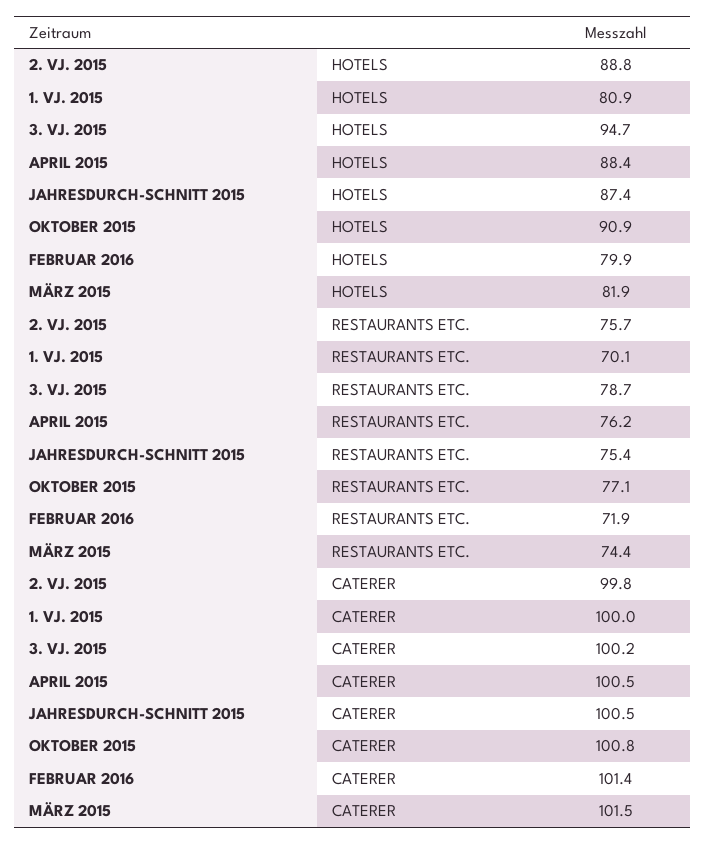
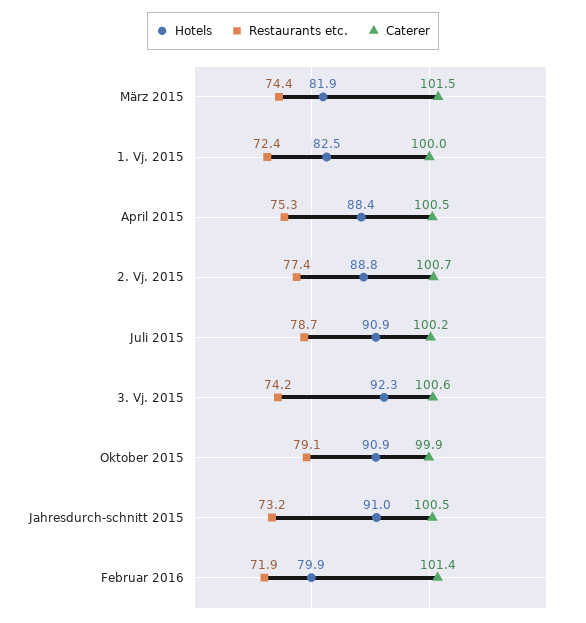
HOTELS, 1. VJ. 2015: 80.9 -> 82.5
HOTELS, 3. VJ. 2015: 94.7 -> 92.3
HOTELS, JAHRESDURCH-SCHNITT 2015: 87.4 -> 91
RESTAURANTS ETC., 2. VJ. 2015: 75.7 -> 77.4
RESTAURANTS ETC., 1. VJ. 2015: 70.1 -> 72.4
RESTAURANTS ETC., 3. VJ. 2015: 78.7 -> 74.2
RESTAURANTS ETC., APRIL 2015: 76.2 -> 75.3
RESTAURANTS ETC., JAHRESDURCH-SCHNITT 2015: 75.4 -> 73.2
RESTAURANTS ETC., OKTOBER 2015: 77.1 -> 79.1
CATERER, 2. VJ. 2015: 99.8 -> 100.7
CATERER, 3. VJ. 2015: 100.2 -> 100.6
CATERER, OKTOBER 2015: 100.8 -> 99.9
HOTELS, Juli 2015: none -> 90.9
RESTAURANTS ETC., Juli 2015: none -> 78.7
CATERER, Juli 2015: none -> 100.2

